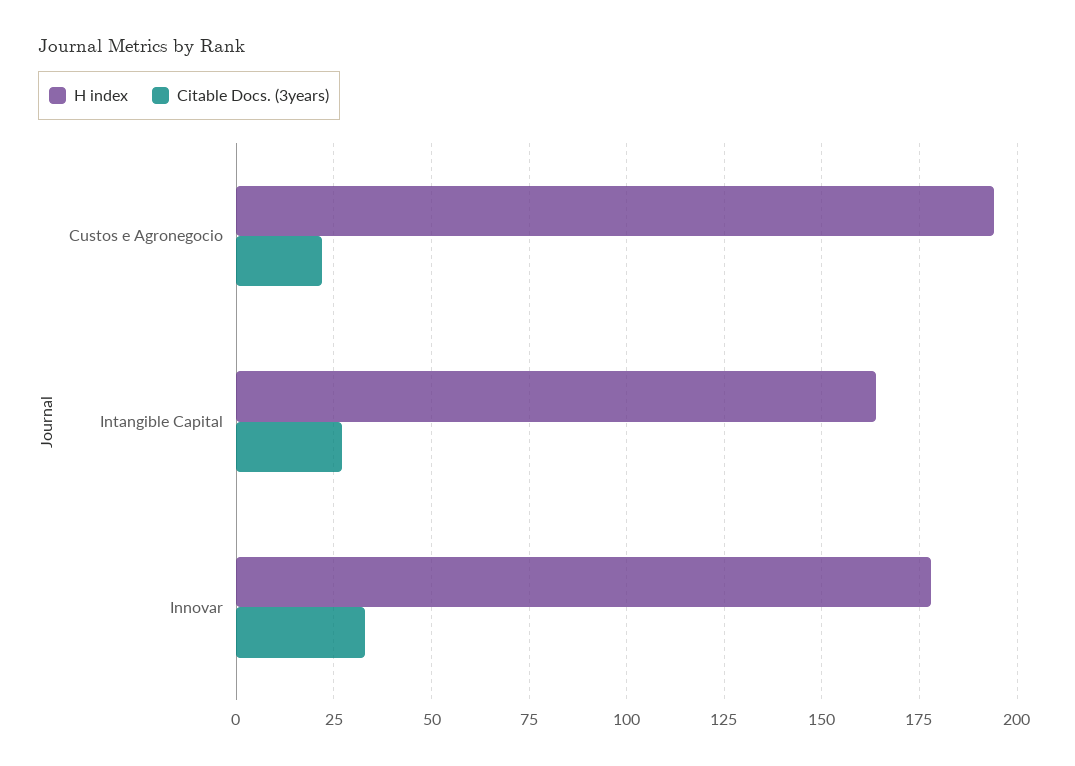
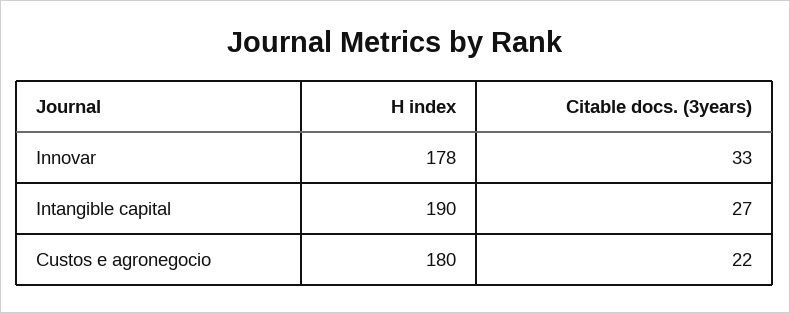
H index, Custos e Agronegocio: 195 -> 180
H index, Intangible Capital: 165 -> 190

